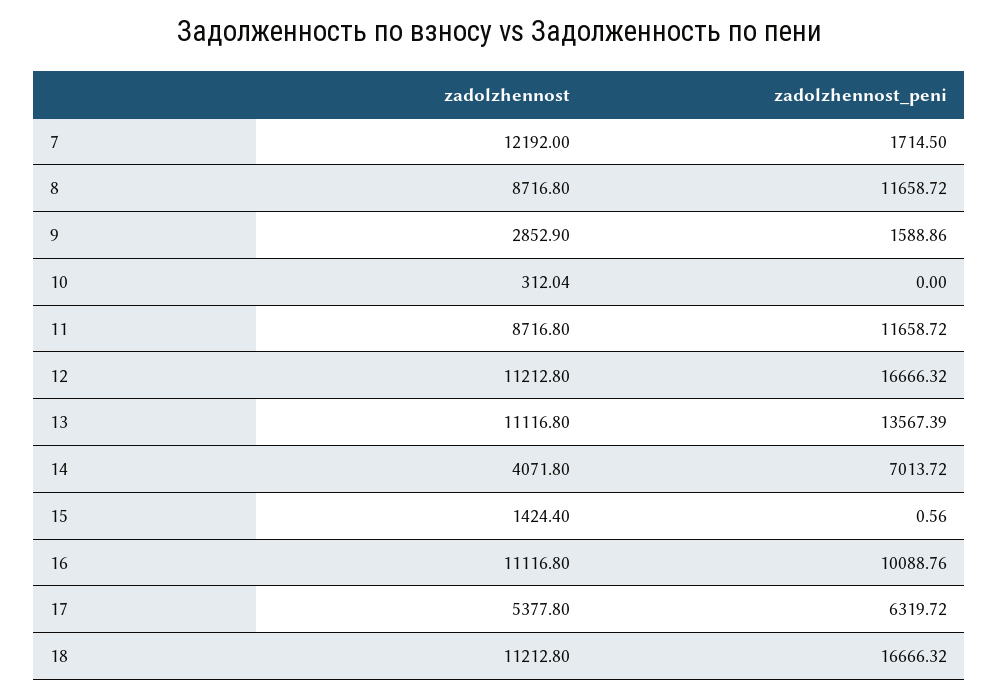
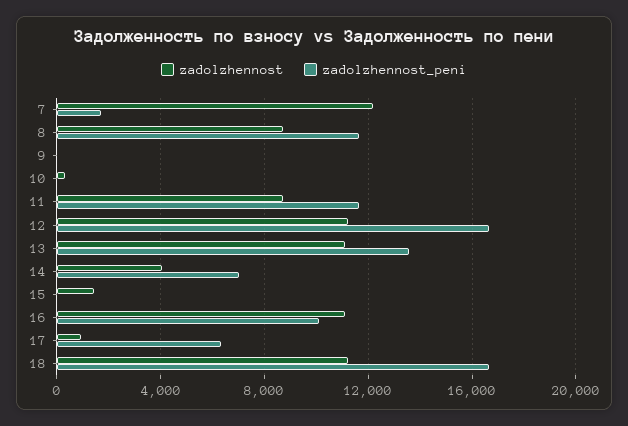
zadolzhennost, 9: 2852.9 -> 0
zadolzhennost_peni, 9: 1588.86 -> 0
zadolzhennost, 17: 5377.8 -> 1000

